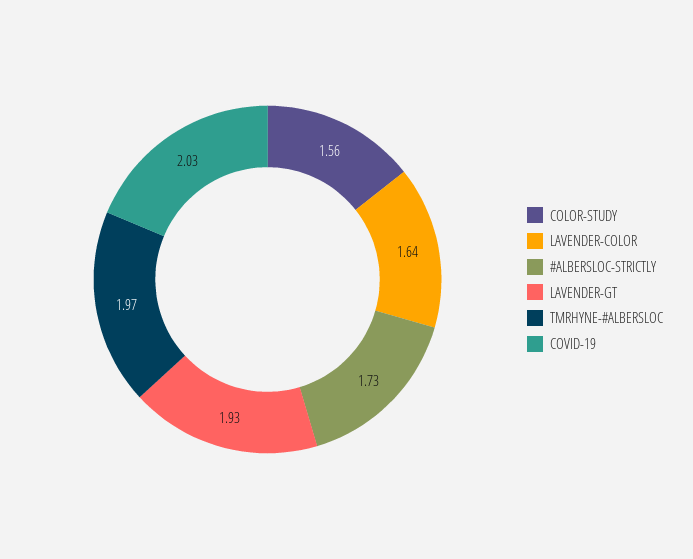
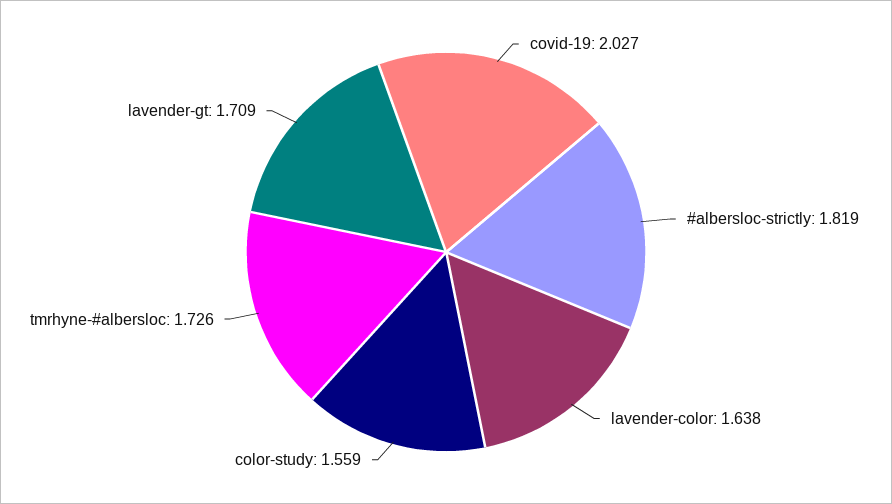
#ALBERSLOC-STRICTLY: 1.73 -> 1.819
LAVENDER-GT: 1.93 -> 1.709
TMRHYNE-#ALBERSLOC: 1.97 -> 1.726

